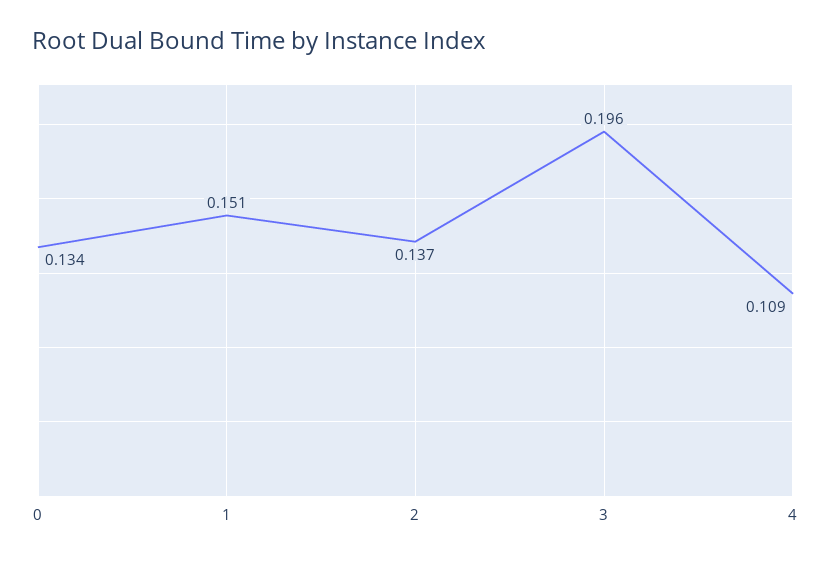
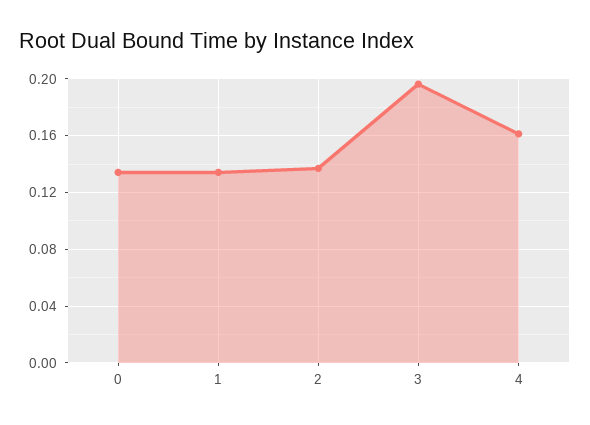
1: 0.151 -> 0.135
4: 0.109 -> 0.16

